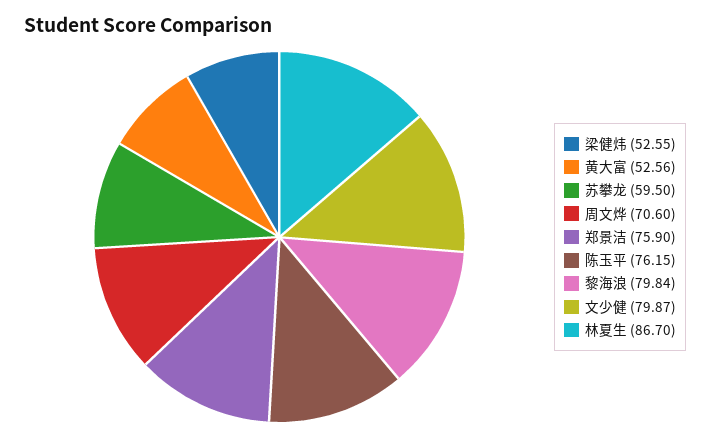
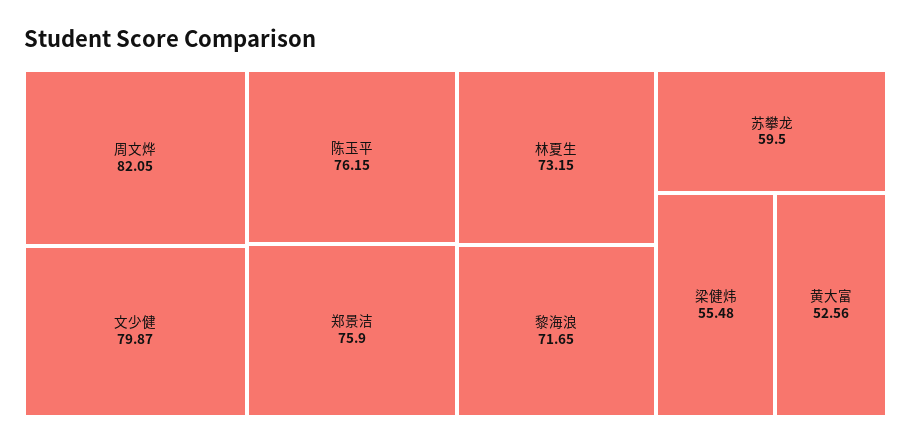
梁健炜: 52.55 -> 55.48
周文烨: 70.6 -> 82.05
黎海浪: 79.84 -> 71.65
林夏生: 86.7 -> 73.15

